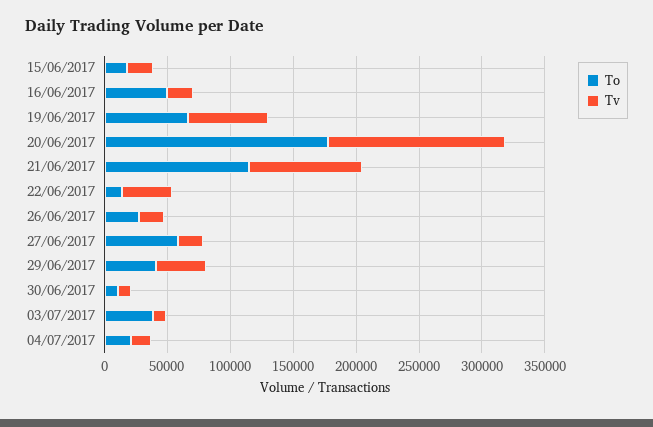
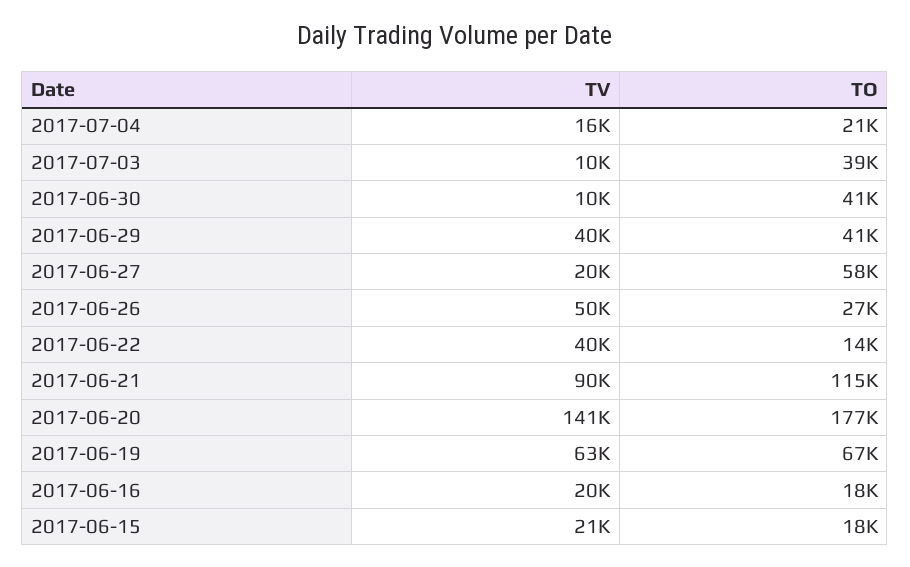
To, 16/06/2017: 50000 -> 18000
Tv, 26/06/2017: 20000 -> 50000
To, 30/06/2017: 10000 -> 41000

